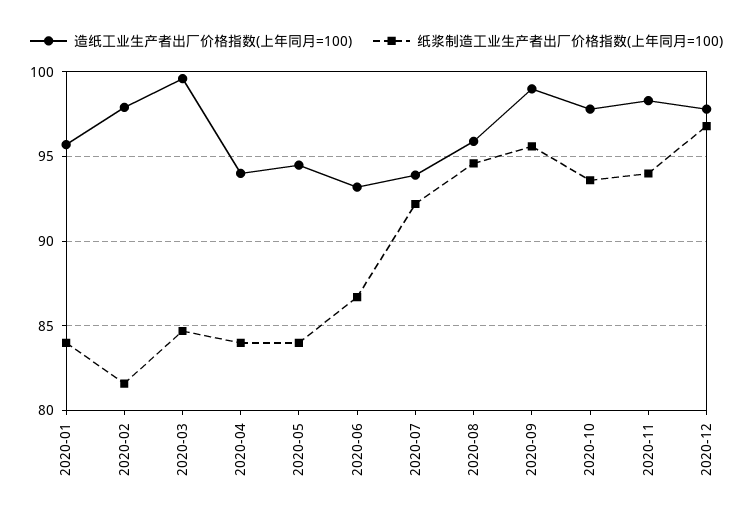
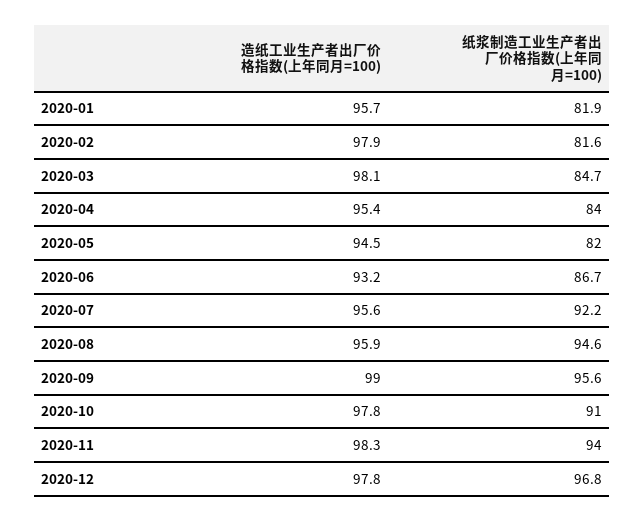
纸浆制造工业生产者出厂价格指数(上年同月=100), 2020-01: 84 -> 81.9
造纸工业生产者出厂价格指数(上年同月=100), 2020-03: 99.5 -> 98.1
造纸工业生产者出厂价格指数(上年同月=100), 2020-04: 94 -> 95.4
纸浆制造工业生产者出厂价格指数(上年同月=100), 2020-05: 84 -> 82
造纸工业生产者出厂价格指数(上年同月=100), 2020-07: 94 -> 95.6
纸浆制造工业生产者出厂价格指数(上年同月=100), 2020-10: 93.5 -> 91

